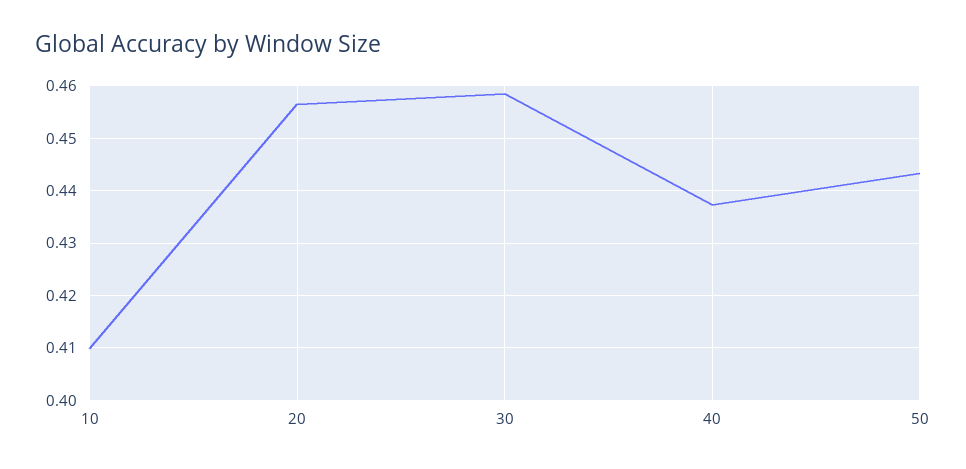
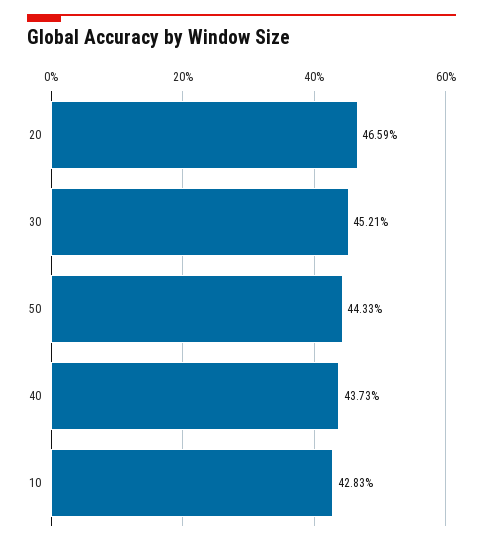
10: 0.41 -> 0.4283
20: 0.456 -> 0.4659
30: 0.458 -> 0.4521

